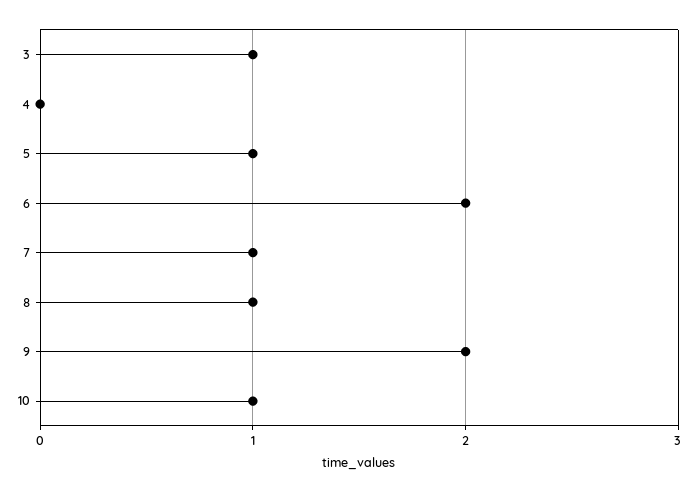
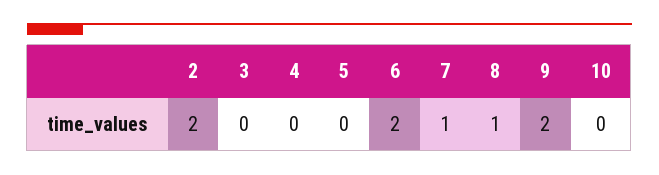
3: 1 -> 0
5: 1 -> 0
10: 1 -> 0
2: none -> 2

